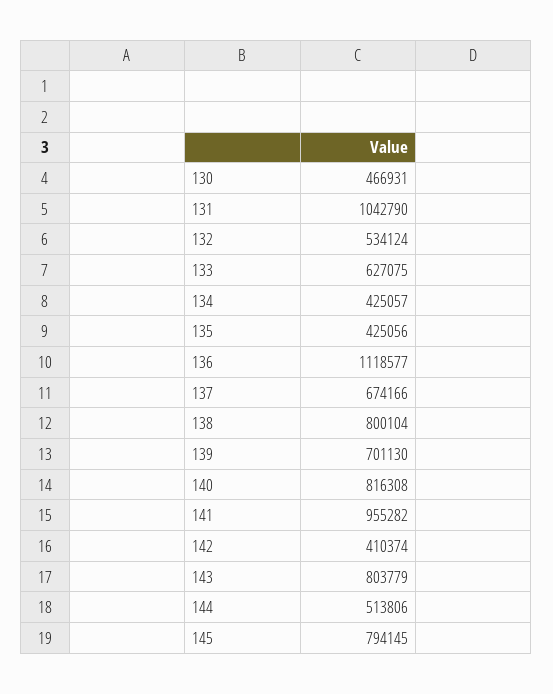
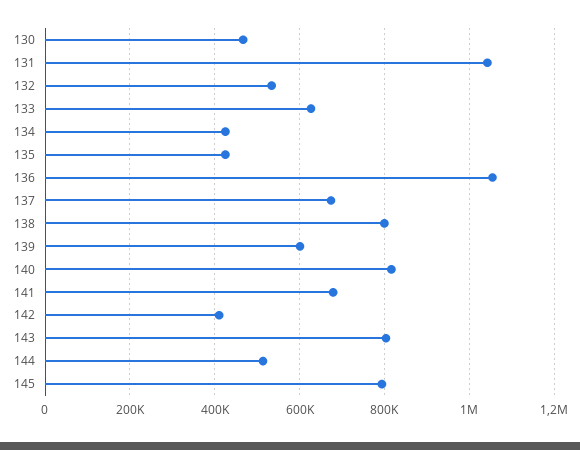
136: 1118577 -> 1060000
139: 701130 -> 600000
141: 955282 -> 680000

